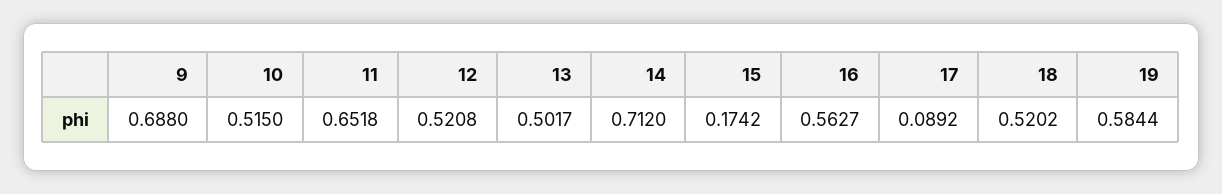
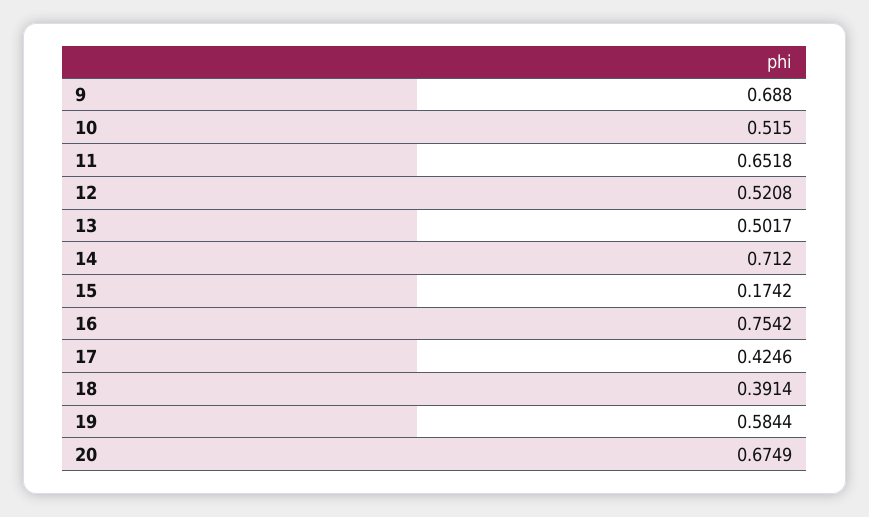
16: 0.5627 -> 0.7542
17: 0.0892 -> 0.4246
18: 0.5202 -> 0.3914
20: none -> 0.6749

